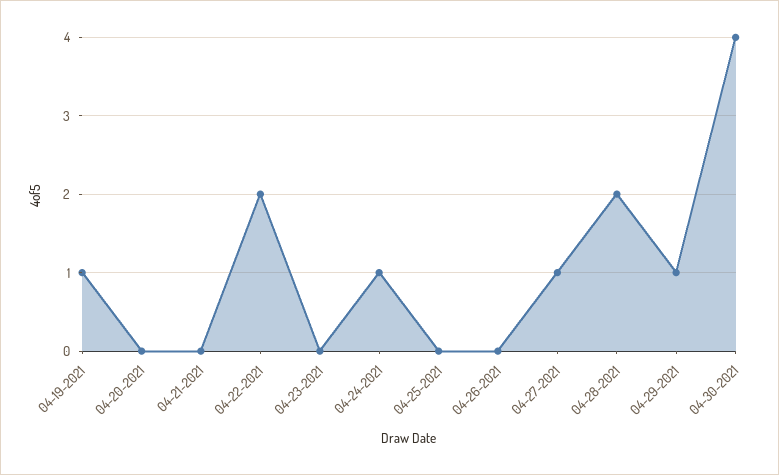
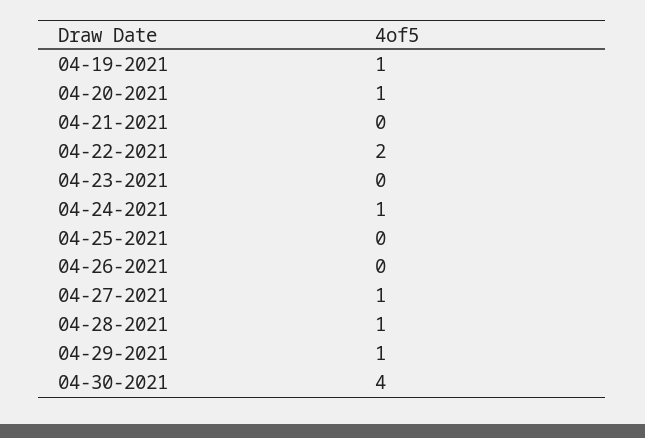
04-20-2021: 0 -> 1
04-28-2021: 2 -> 1

